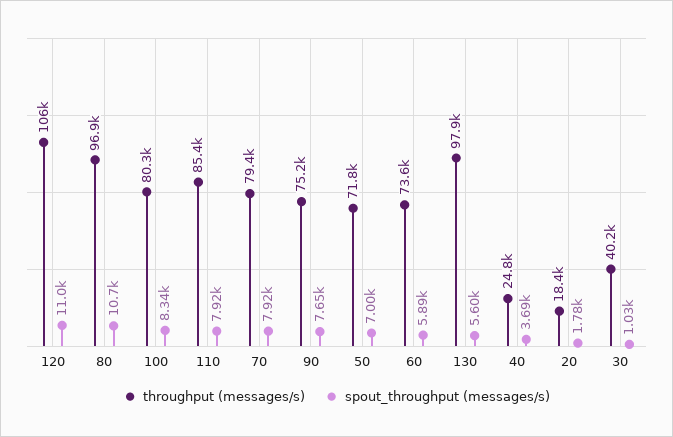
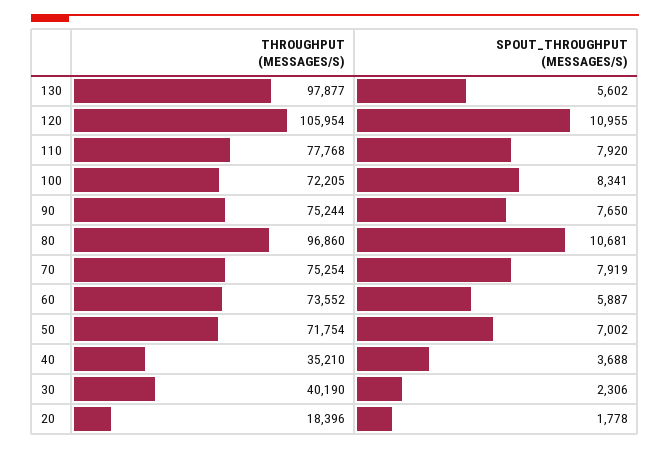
throughput (messages/s), 100: 80300 -> 72205
throughput (messages/s), 110: 85400 -> 77768
throughput (messages/s), 70: 79400 -> 75254
throughput (messages/s), 40: 24800 -> 35210
spout_throughput (messages/s), 30: 1030 -> 2306

